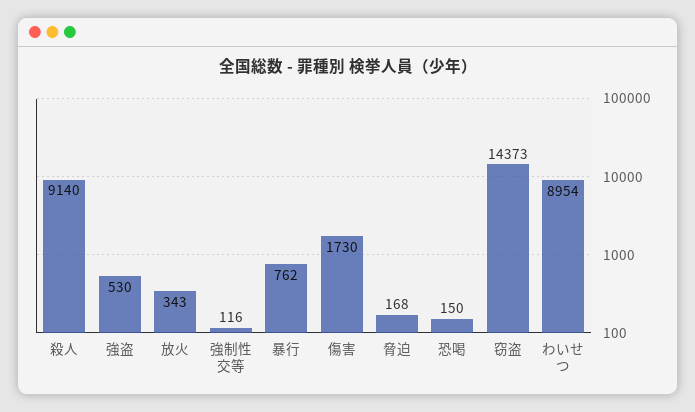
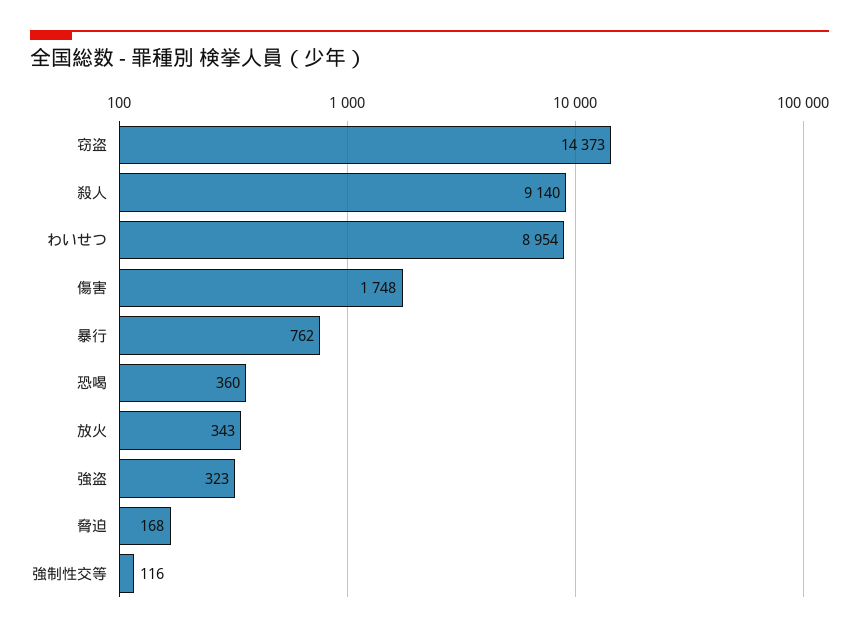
強盗: 530 -> 323
傷害: 1730 -> 1748
恐喝: 150 -> 360

